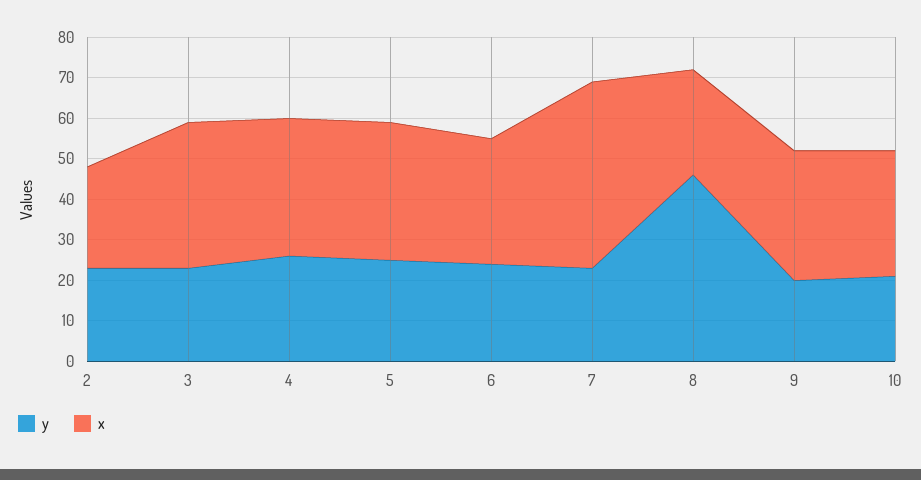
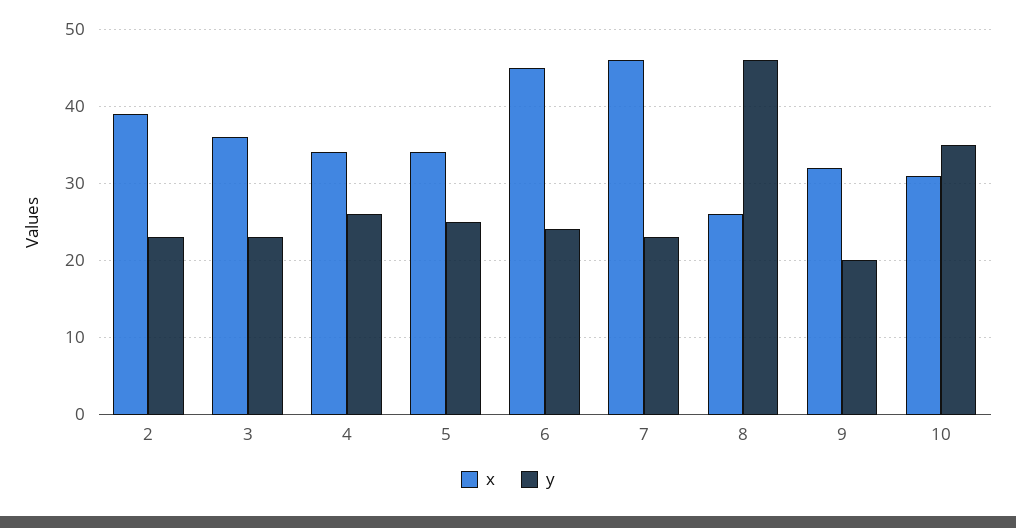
x, 2: 25 -> 39
x, 6: 30 -> 45
y, 10: 20 -> 35

